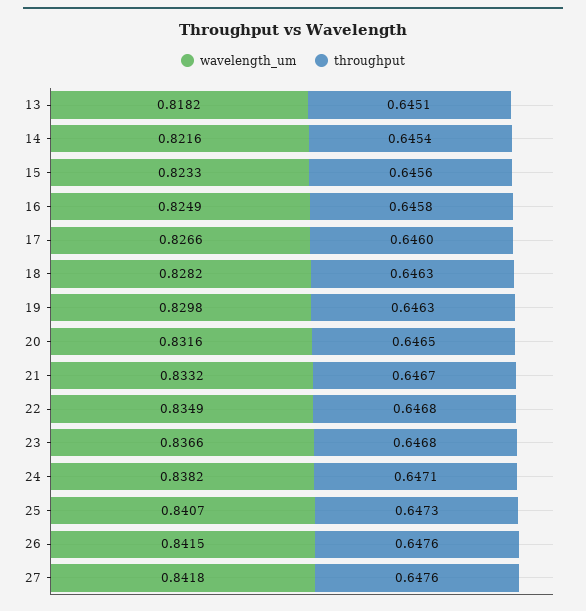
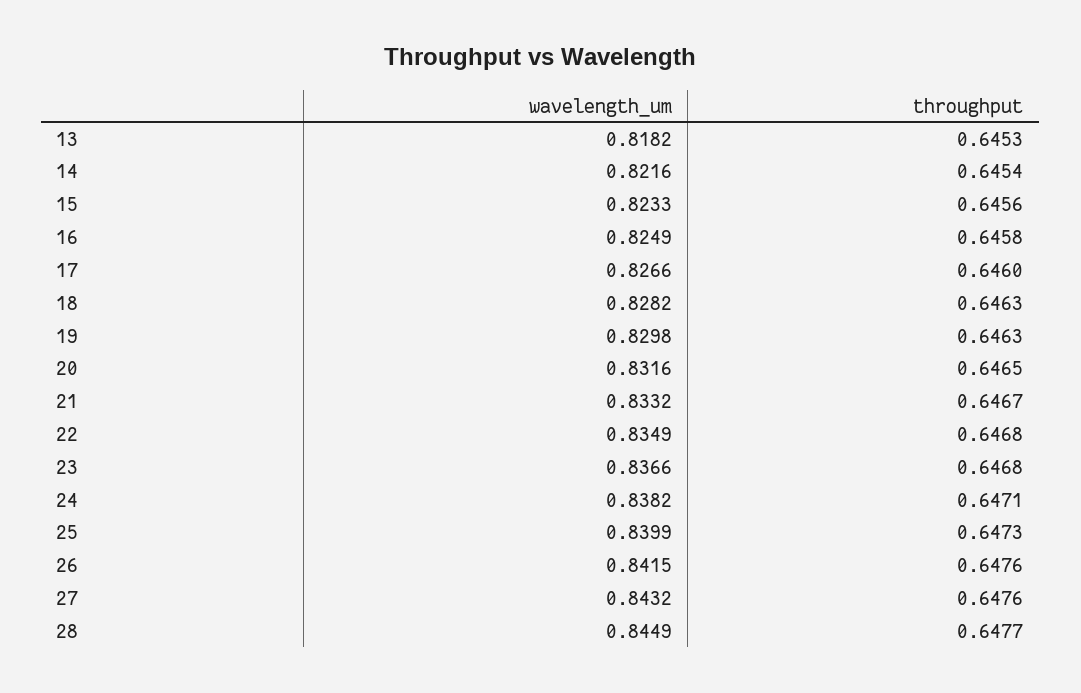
throughput, 13: 0.6451 -> 0.6453
wavelength_um, 25: 0.8407 -> 0.8399
wavelength_um, 27: 0.8418 -> 0.8432
wavelength_um, 28: none -> 0.8449
throughput, 28: none -> 0.6477

